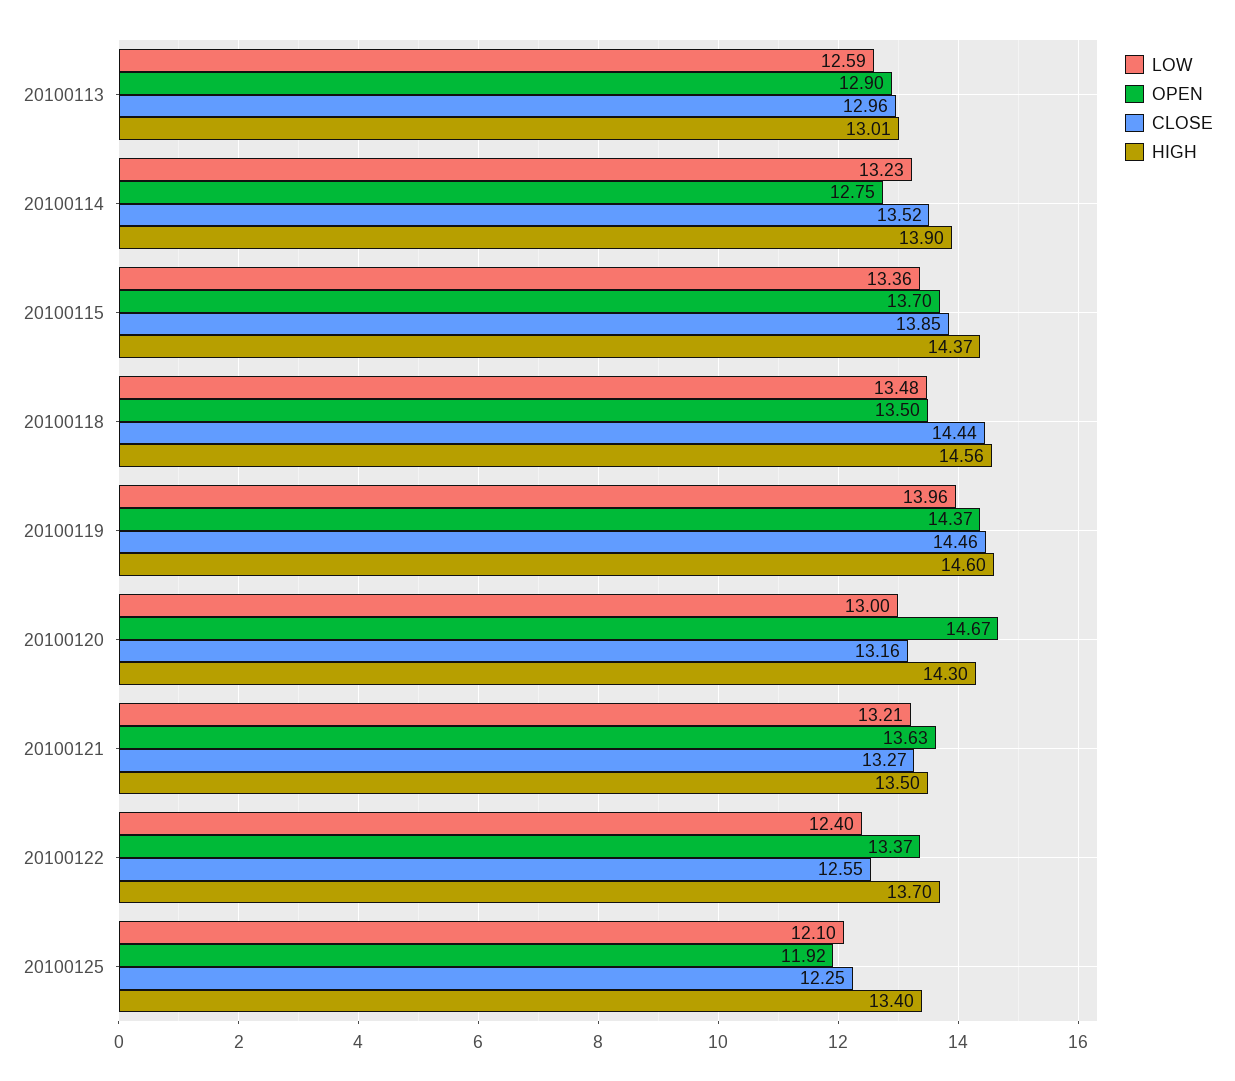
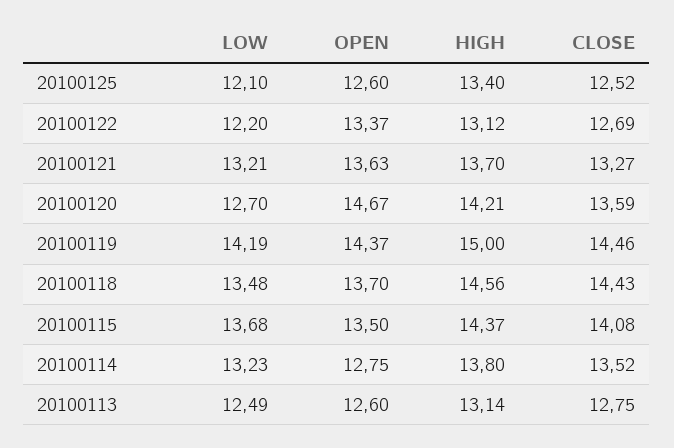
LOW, 20100113: 12.59 -> 12.49
OPEN, 20100113: 12.9 -> 12.6
CLOSE, 20100113: 12.96 -> 12.75
HIGH, 20100113: 13.01 -> 13.14
HIGH, 20100114: 13.9 -> 13.8
LOW, 20100115: 13.36 -> 13.68
OPEN, 20100115: 13.7 -> 13.5
CLOSE, 20100115: 13.85 -> 14.08
OPEN, 20100118: 13.5 -> 13.7
CLOSE, 20100118: 14.44 -> 14.43
LOW, 20100119: 13.96 -> 14.19
HIGH, 20100119: 14.6 -> 15
LOW, 20100120: 13 -> 12.7
CLOSE, 20100120: 13.16 -> 13.59
HIGH, 20100120: 14.3 -> 14.21
HIGH, 20100121: 13.5 -> 13.7
LOW, 20100122: 12.4 -> 12.2
CLOSE, 20100122: 12.55 -> 12.69
HIGH, 20100122: 13.7 -> 13.12
OPEN, 20100125: 11.92 -> 12.6
CLOSE, 20100125: 12.25 -> 12.52

